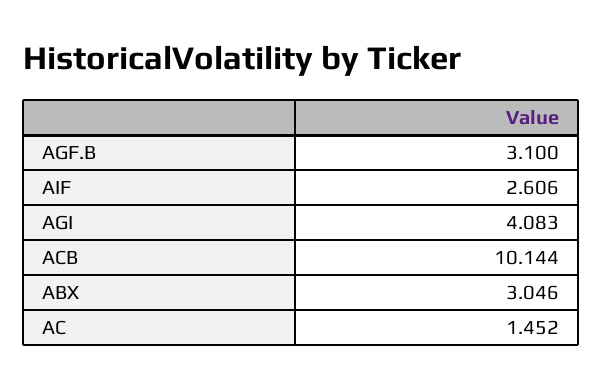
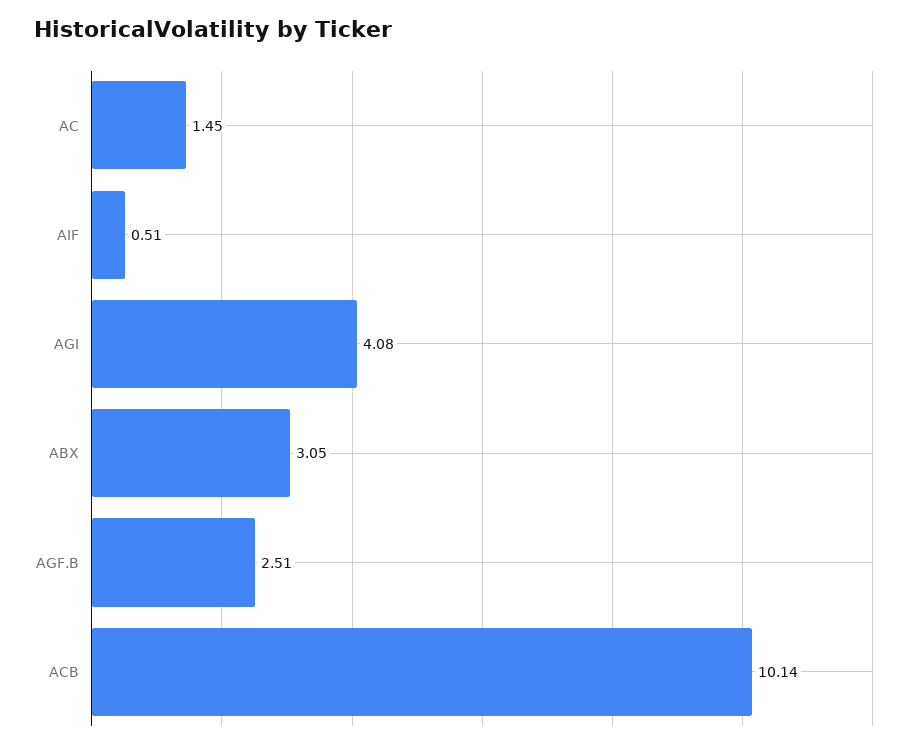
AGF.B: 3.1 -> 2.51
AIF: 2.606 -> 0.51

